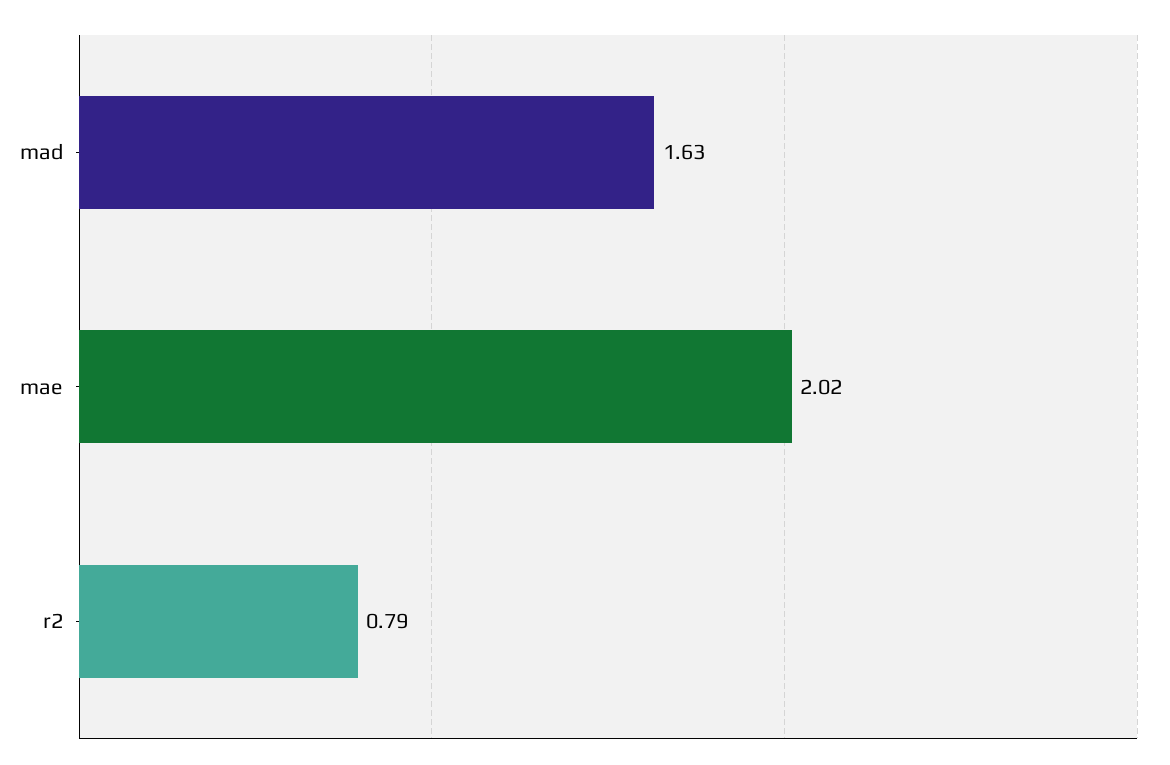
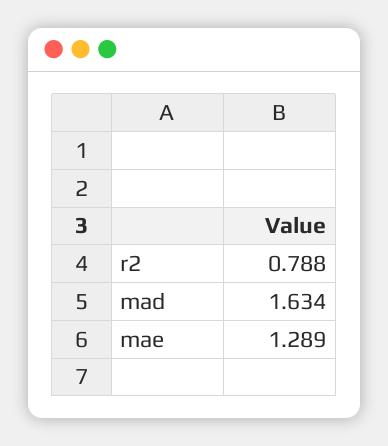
mae: 2.02 -> 1.289

